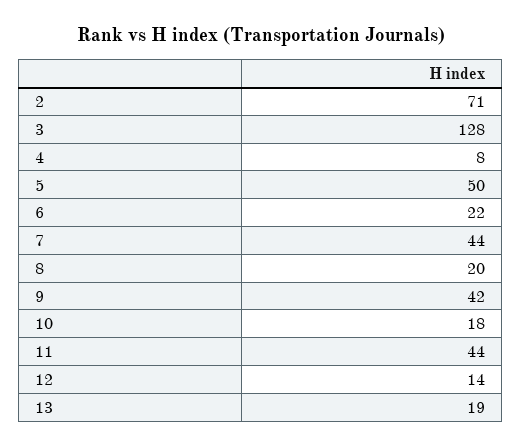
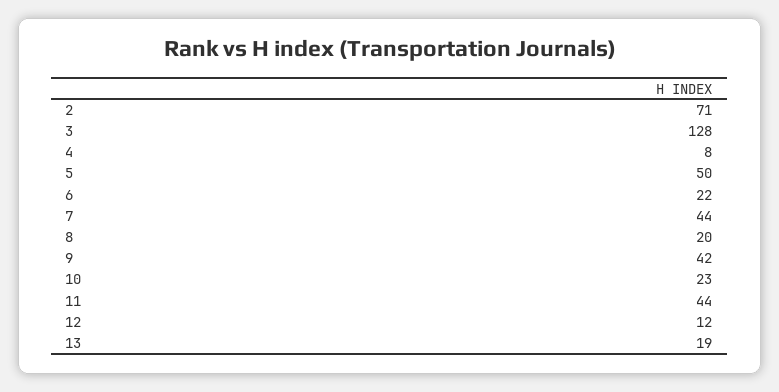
10: 18 -> 23
12: 14 -> 12

